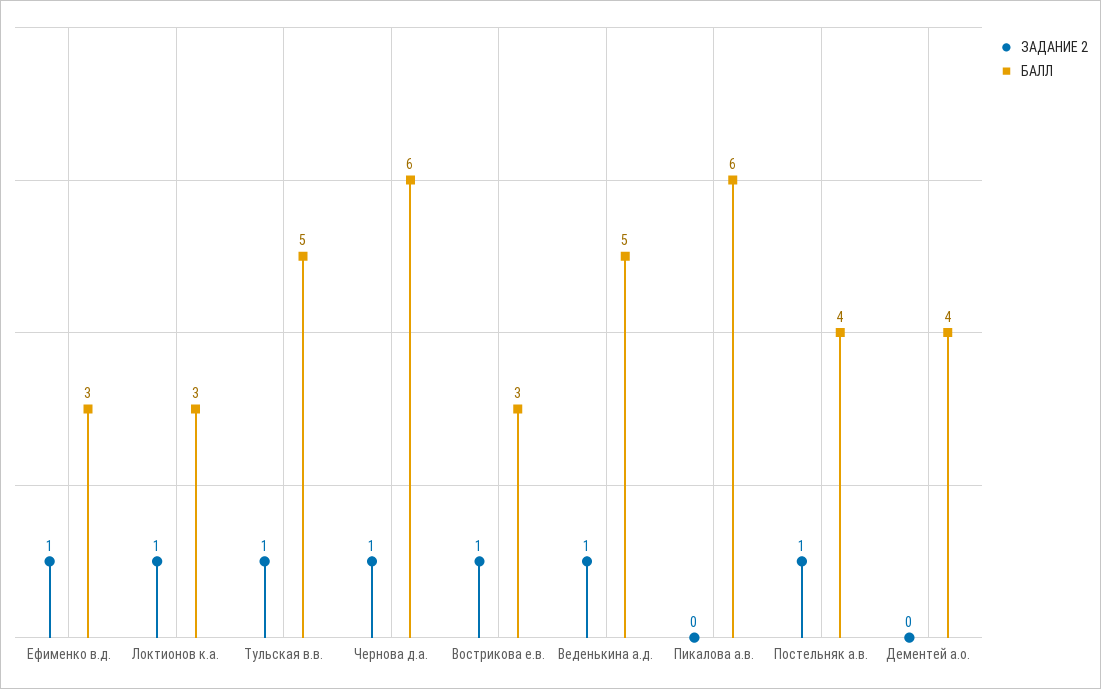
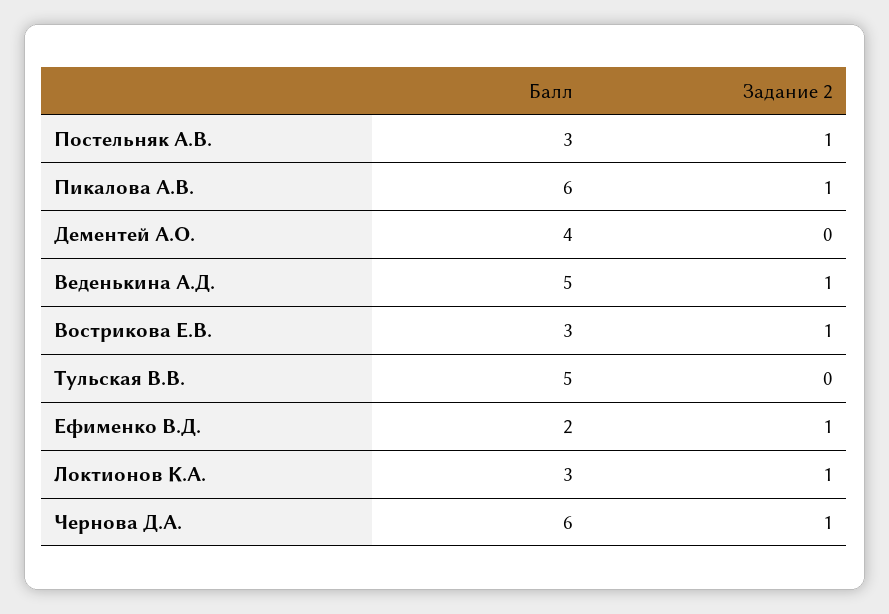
БАЛЛ, Ефименко в.д.: 3 -> 2
ЗАДАНИЕ 2, Тульская в.в.: 1 -> 0
ЗАДАНИЕ 2, Пикалова а.в.: 0 -> 1
БАЛЛ, Постельняк а.в.: 4 -> 3

